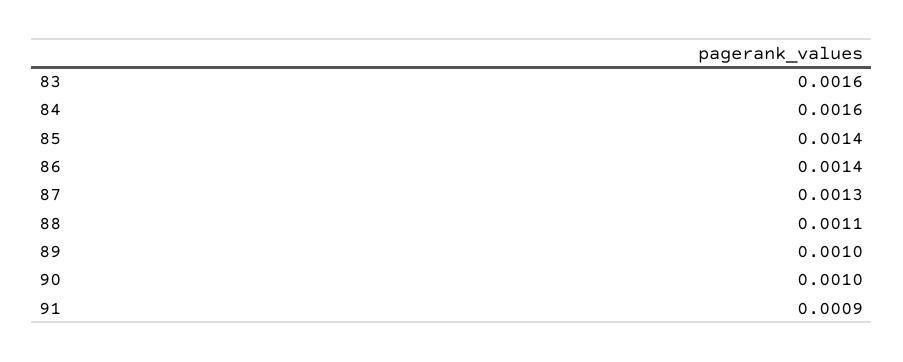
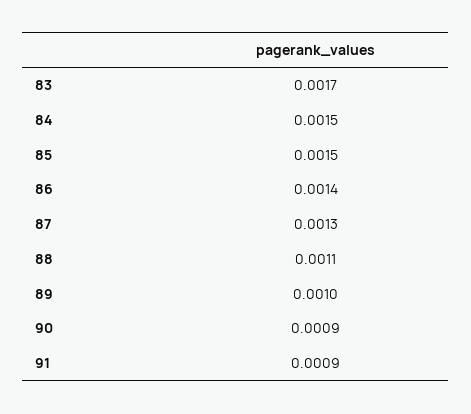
83: 0.0016 -> 0.0017
84: 0.0016 -> 0.0015
85: 0.0014 -> 0.0015
90: 0.001 -> 0.0009

